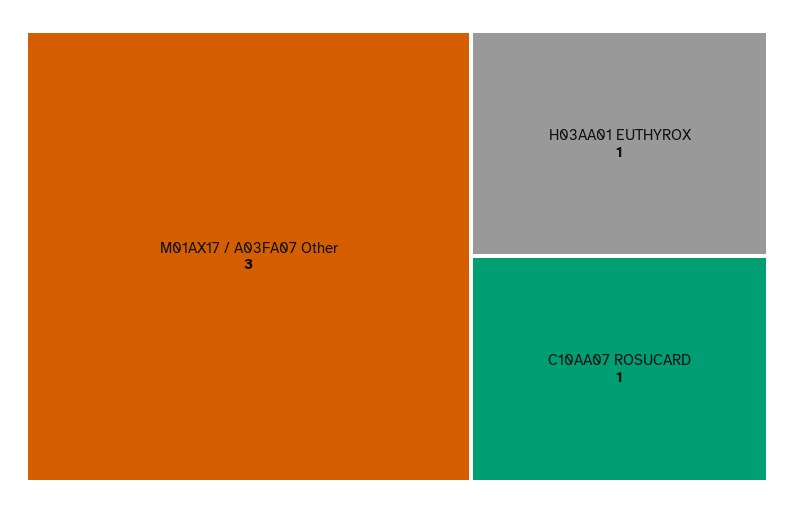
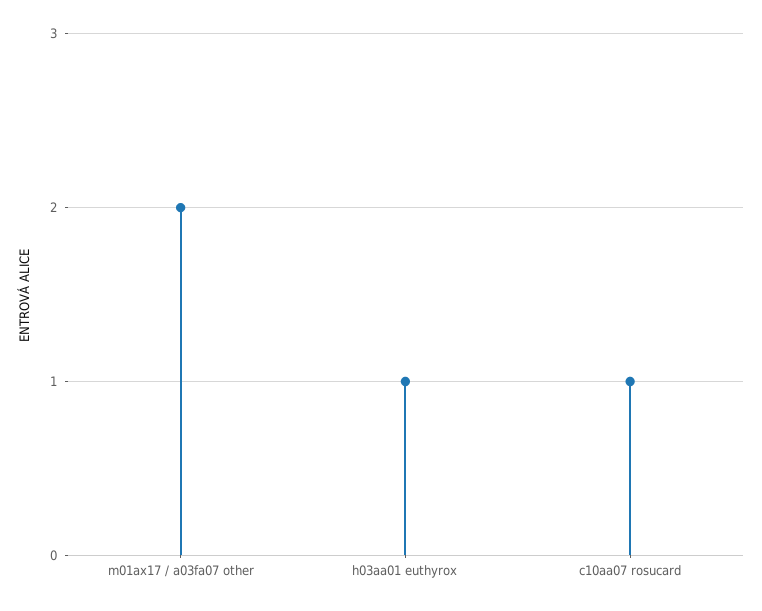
M01AX17 / A03FA07 Other: 3 -> 2

